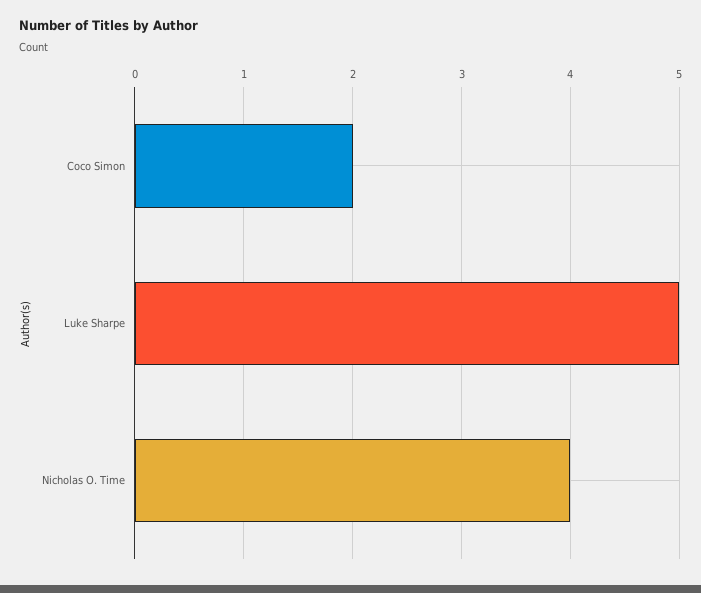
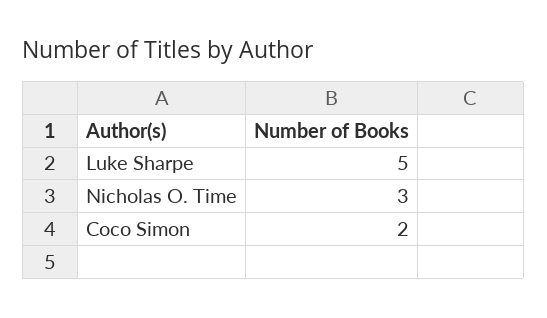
Nicholas O. Time: 4 -> 3

